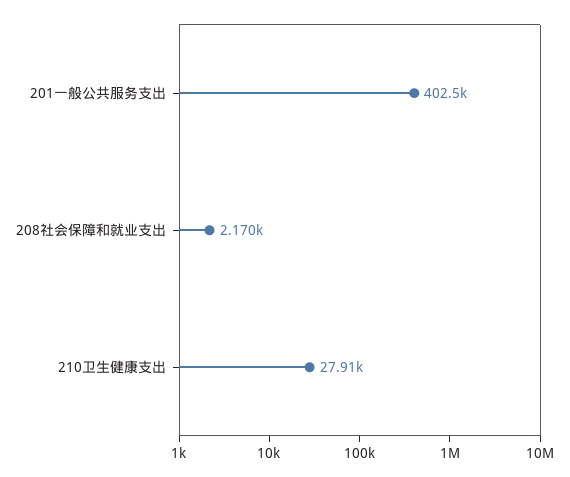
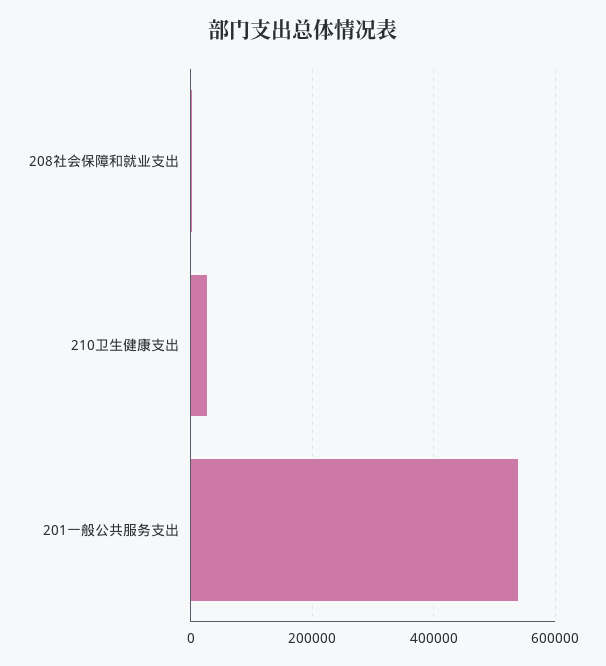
201一般公共服务支出: 402500 -> 540000

